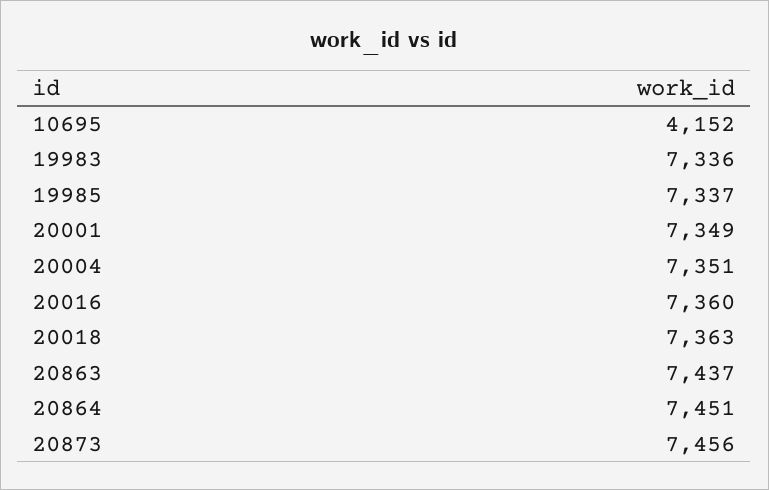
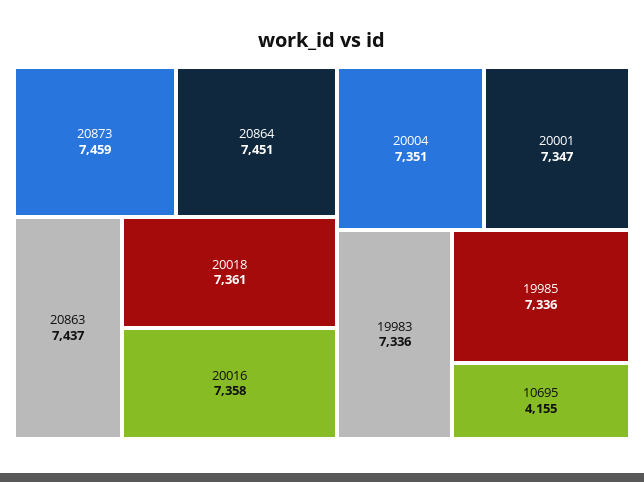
10695: 4152 -> 4155
19985: 7337 -> 7336
20001: 7349 -> 7347
20016: 7360 -> 7358
20018: 7363 -> 7361
20873: 7456 -> 7459

